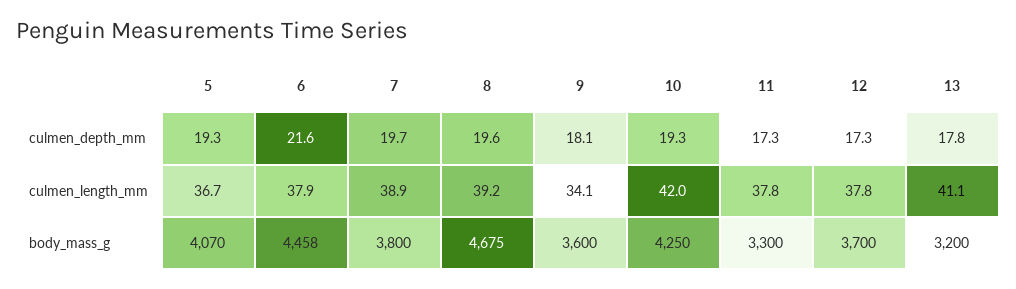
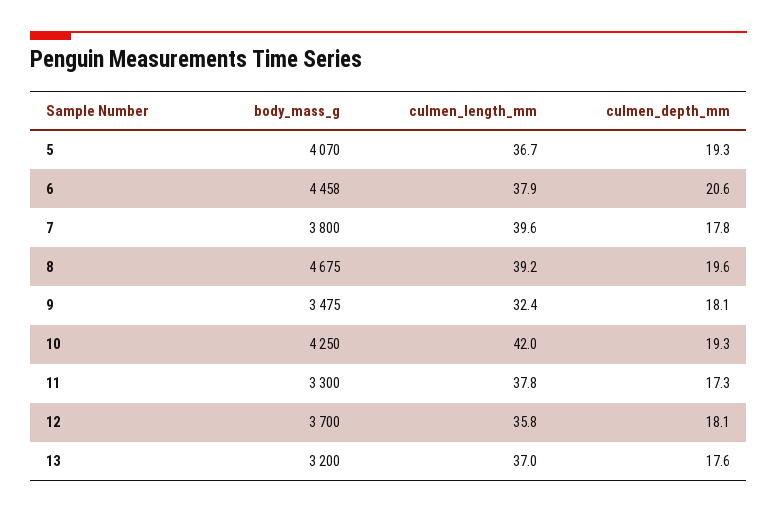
6, culmen_depth_mm: 21.6 -> 20.6
7, culmen_depth_mm: 19.7 -> 17.8
12, culmen_depth_mm: 17.3 -> 18.1
13, culmen_depth_mm: 17.8 -> 17.6
7, culmen_length_mm: 38.9 -> 39.6
9, culmen_length_mm: 34.1 -> 32.4
12, culmen_length_mm: 37.8 -> 35.8
13, culmen_length_mm: 41.1 -> 37
9, body_mass_g: 3600 -> 3475

